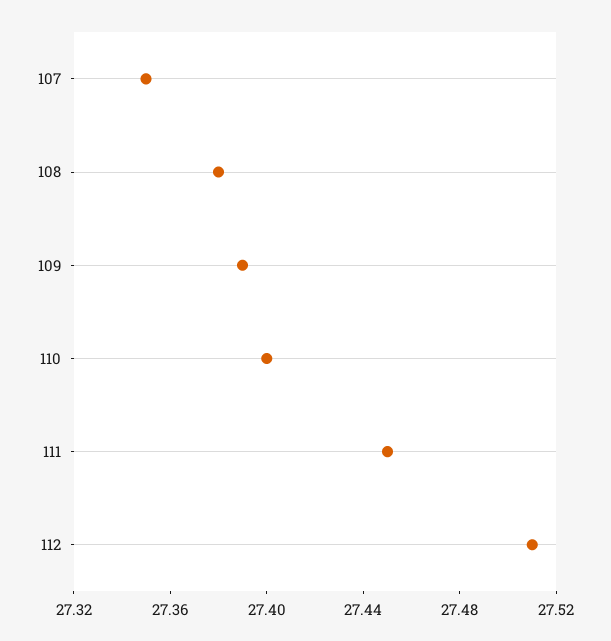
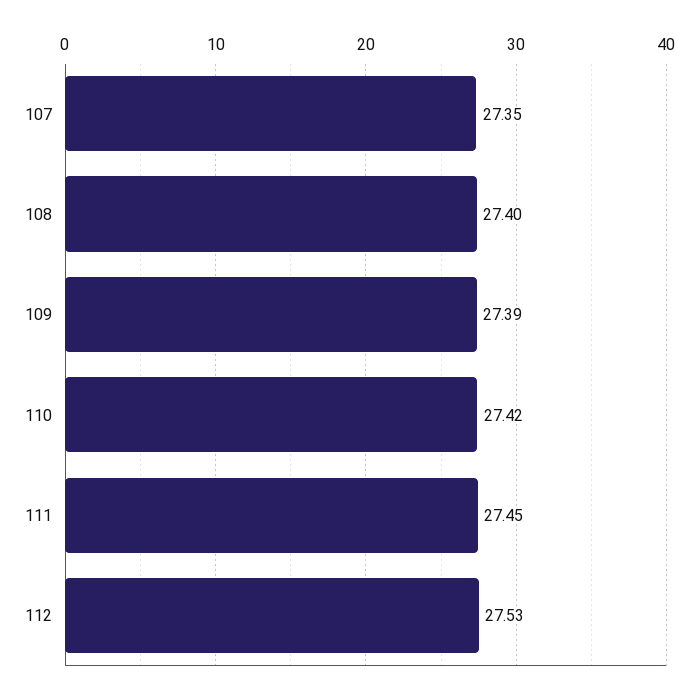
108: 27.38 -> 27.4
110: 27.4 -> 27.42
112: 27.51 -> 27.53

